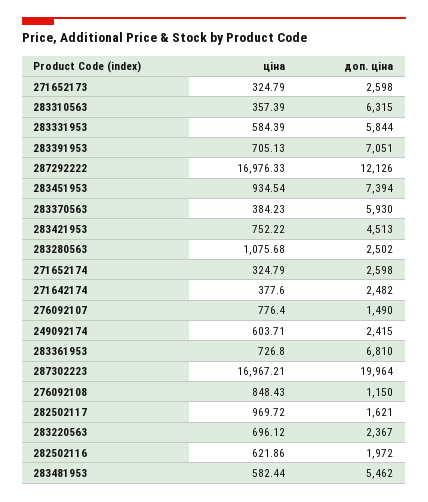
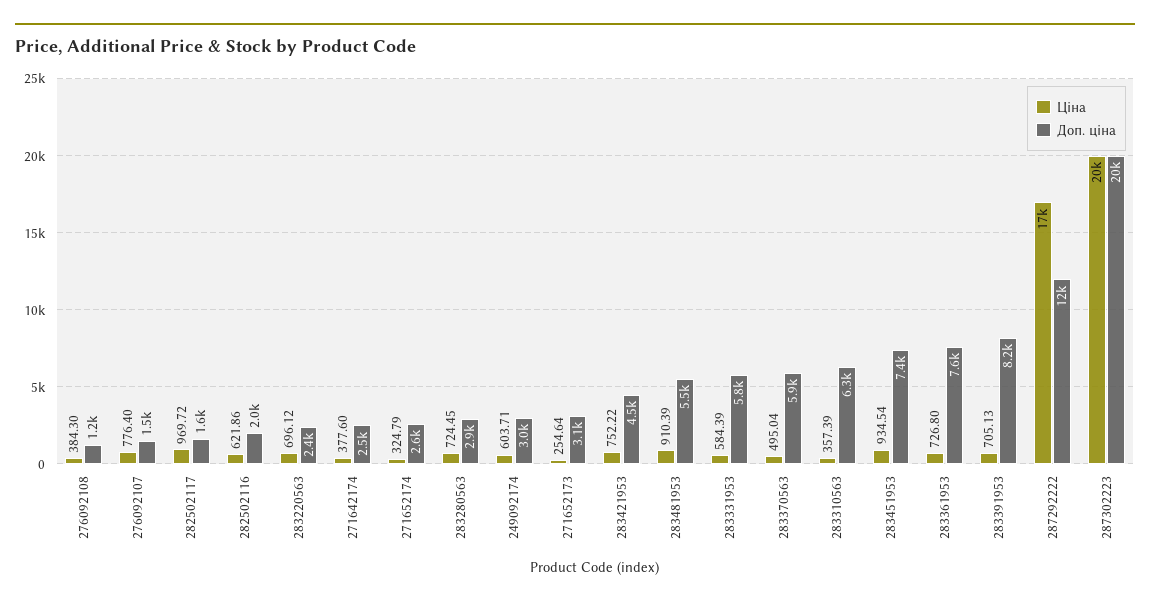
ціна, 271652173: 324.79 -> 254.64
доп. ціна, 271652173: 2598 -> 3100
доп. ціна, 283391953: 7051 -> 8200
ціна, 283370563: 384.23 -> 495.04
ціна, 283280563: 1075.68 -> 724.45
доп. ціна, 283280563: 2502 -> 2900
доп. ціна, 249092174: 2415 -> 3000
доп. ціна, 283361953: 6810 -> 7600
ціна, 287302223: 16967.21 -> 20000
ціна, 276092108: 848.43 -> 384.3
ціна, 283481953: 582.44 -> 910.39

